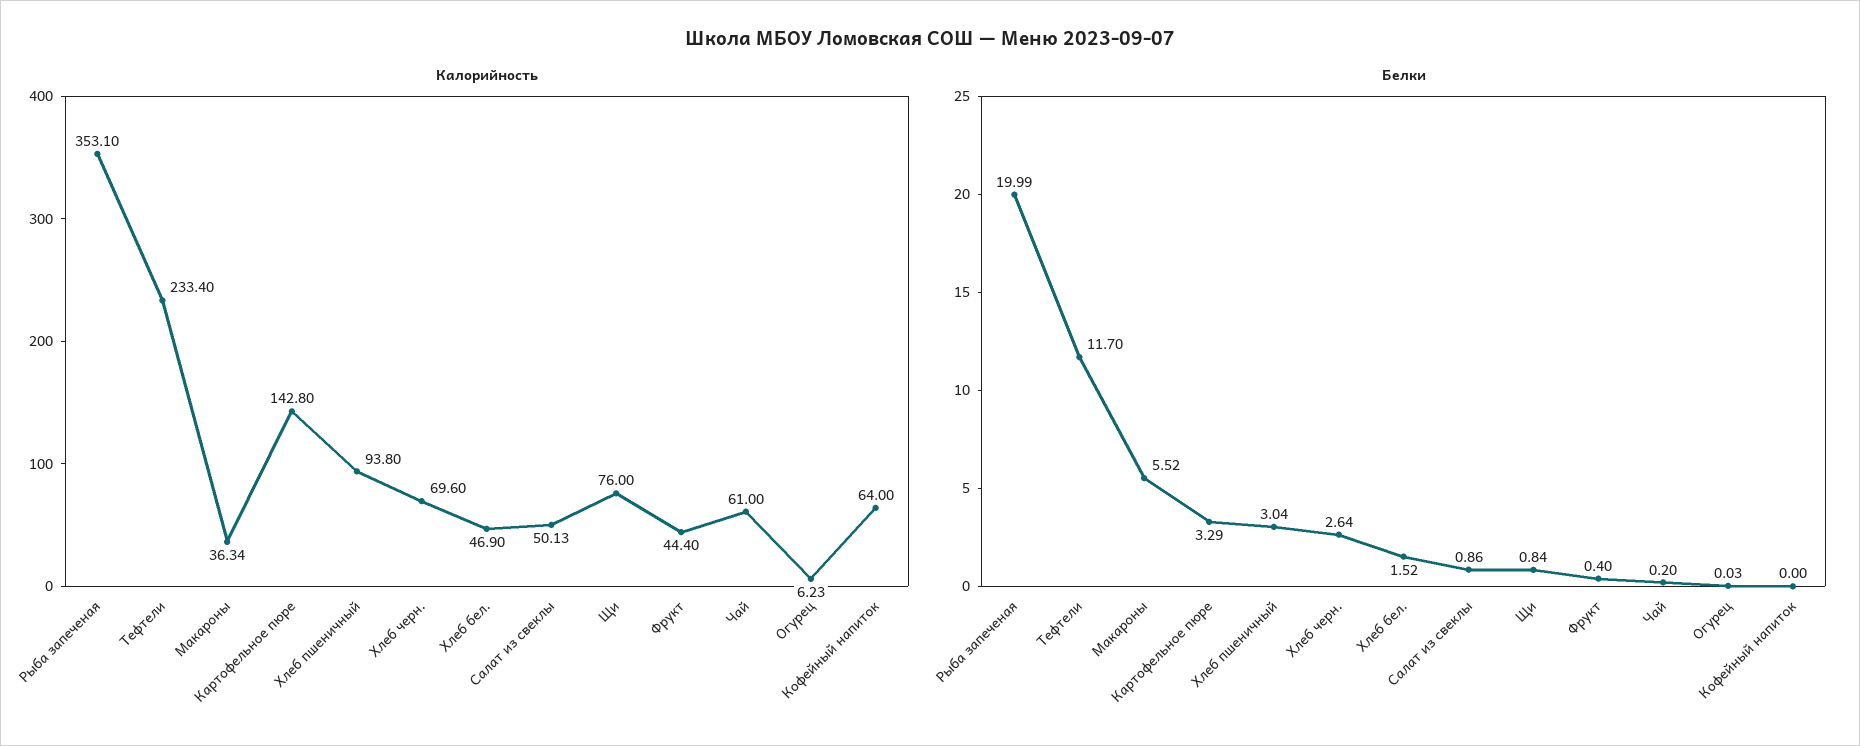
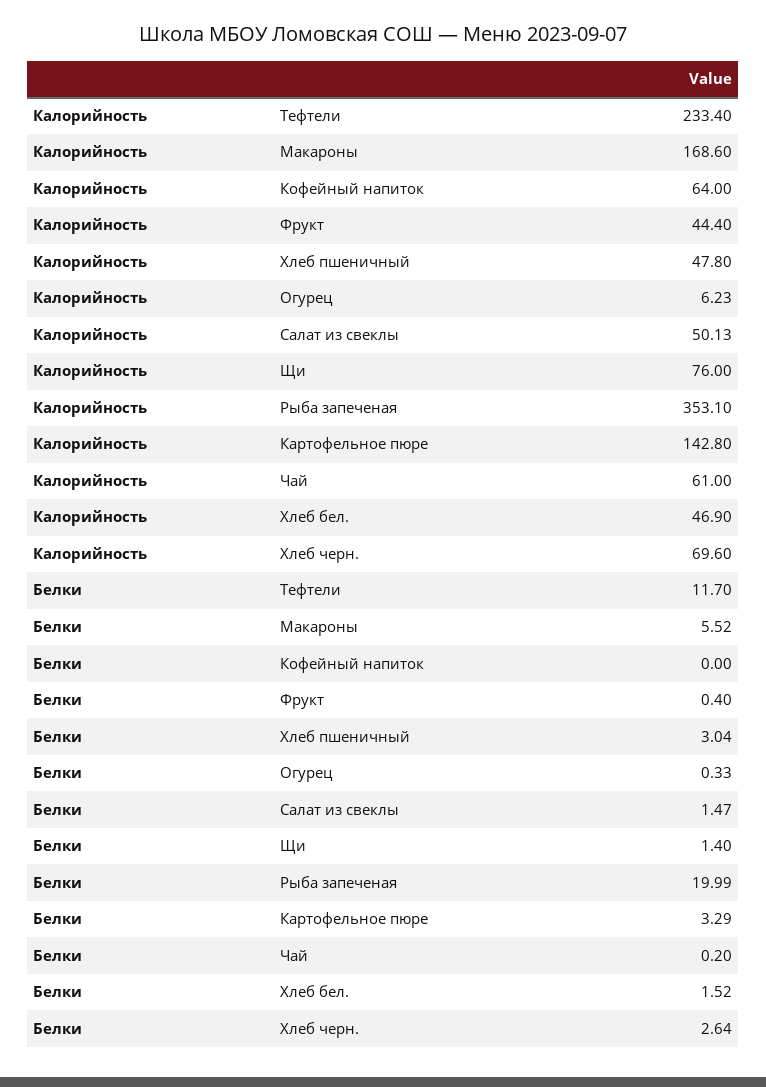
Калорийность, Макароны: 36.34 -> 168.6
Калорийность, Хлеб пшеничный: 93.8 -> 47.8
Белки, Салат из свеклы: 0.86 -> 1.47
Белки, Щи: 0.84 -> 1.4
Белки, Огурец: 0.03 -> 0.33

